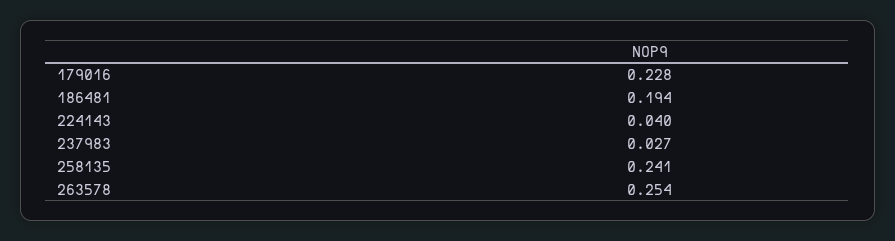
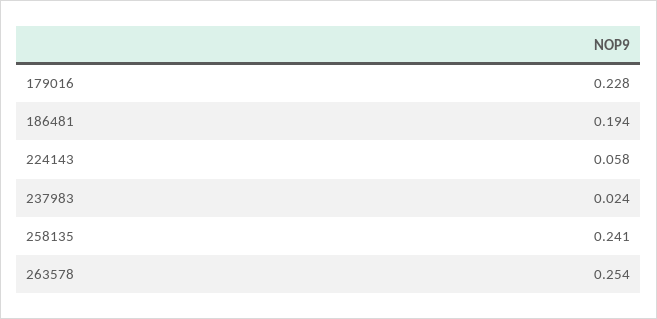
224143: 0.04 -> 0.058
237983: 0.027 -> 0.024

